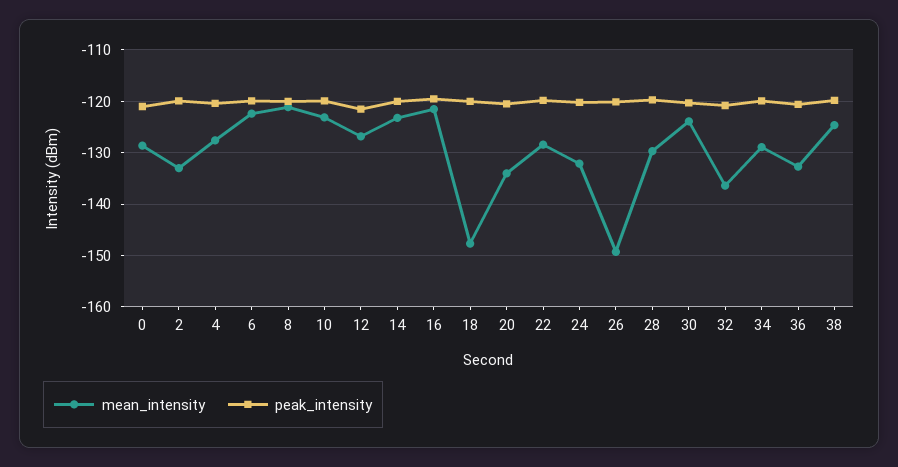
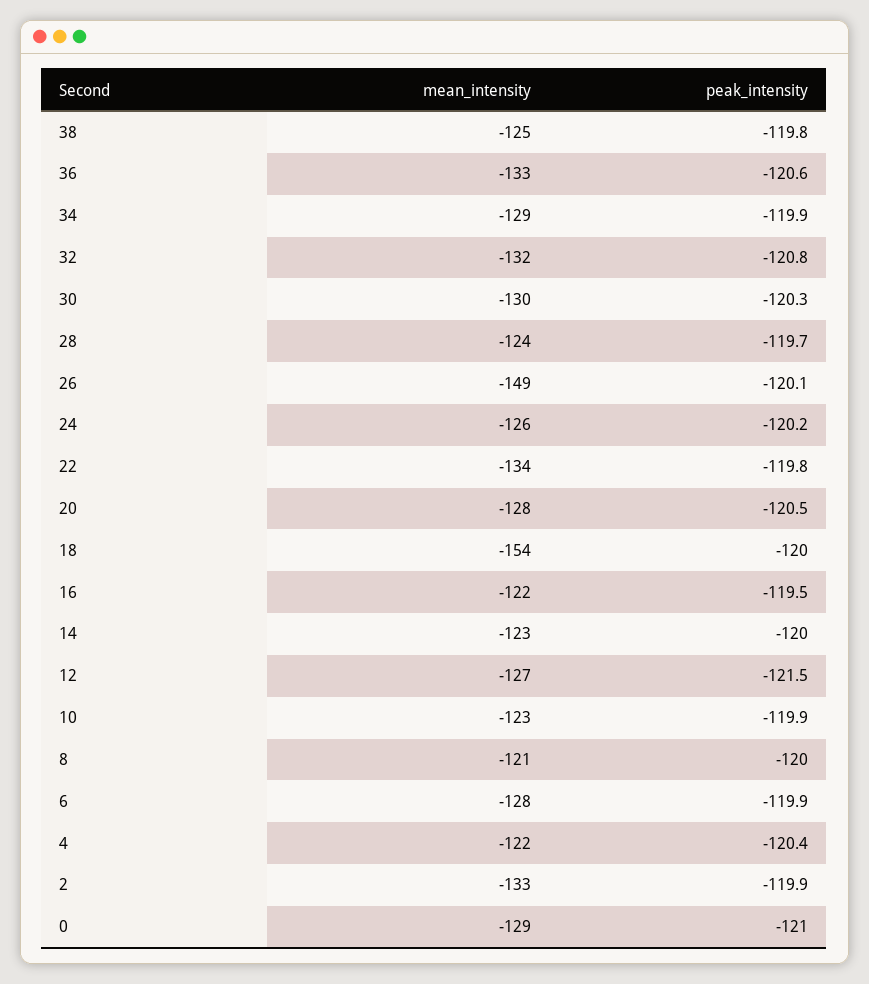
mean_intensity, 4: -128 -> -122
mean_intensity, 6: -122 -> -128
mean_intensity, 18: -148 -> -154
mean_intensity, 20: -134 -> -128
mean_intensity, 22: -128 -> -134
mean_intensity, 24: -132 -> -126
mean_intensity, 28: -130 -> -124
mean_intensity, 30: -124 -> -130
mean_intensity, 32: -136 -> -132

